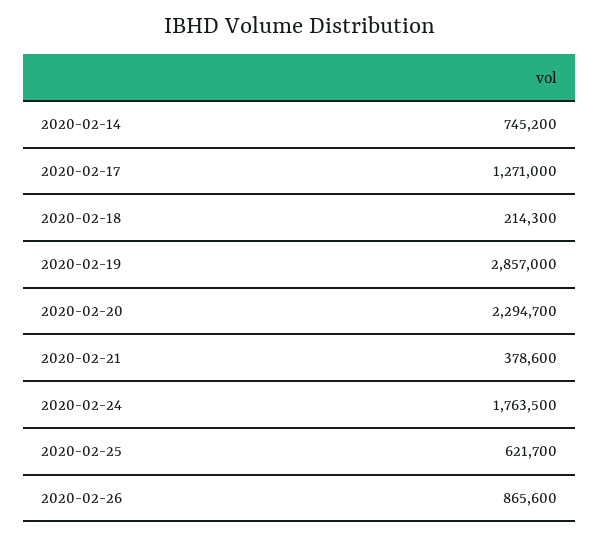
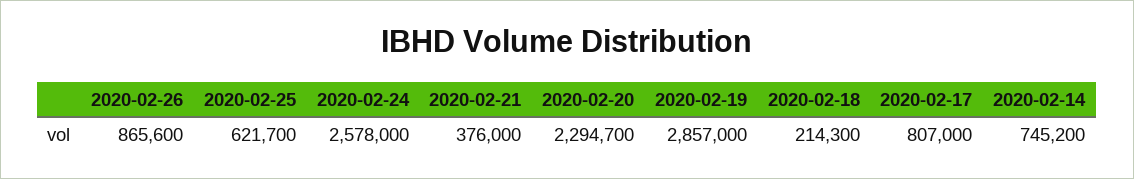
2020-02-17: 1271000 -> 807000
2020-02-21: 378600 -> 376000
2020-02-24: 1763500 -> 2578000

